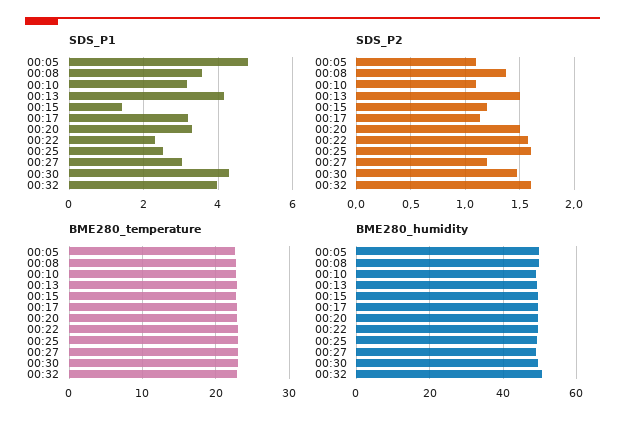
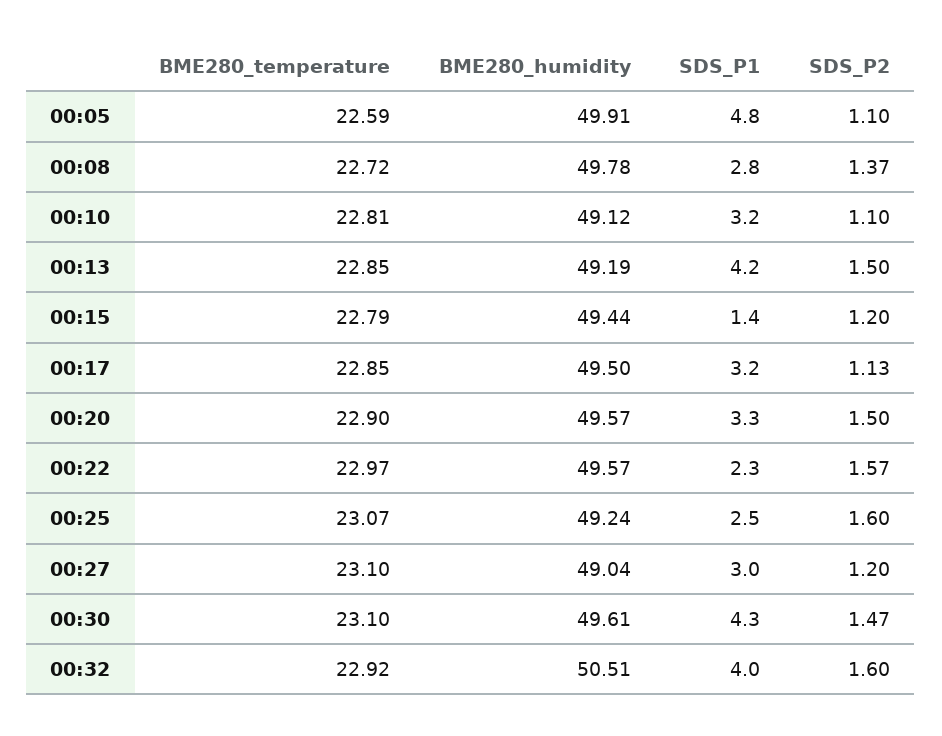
SDS_P1, 00:08: 3.6 -> 2.8

